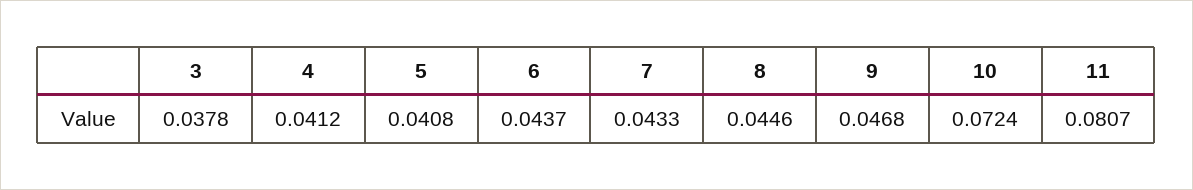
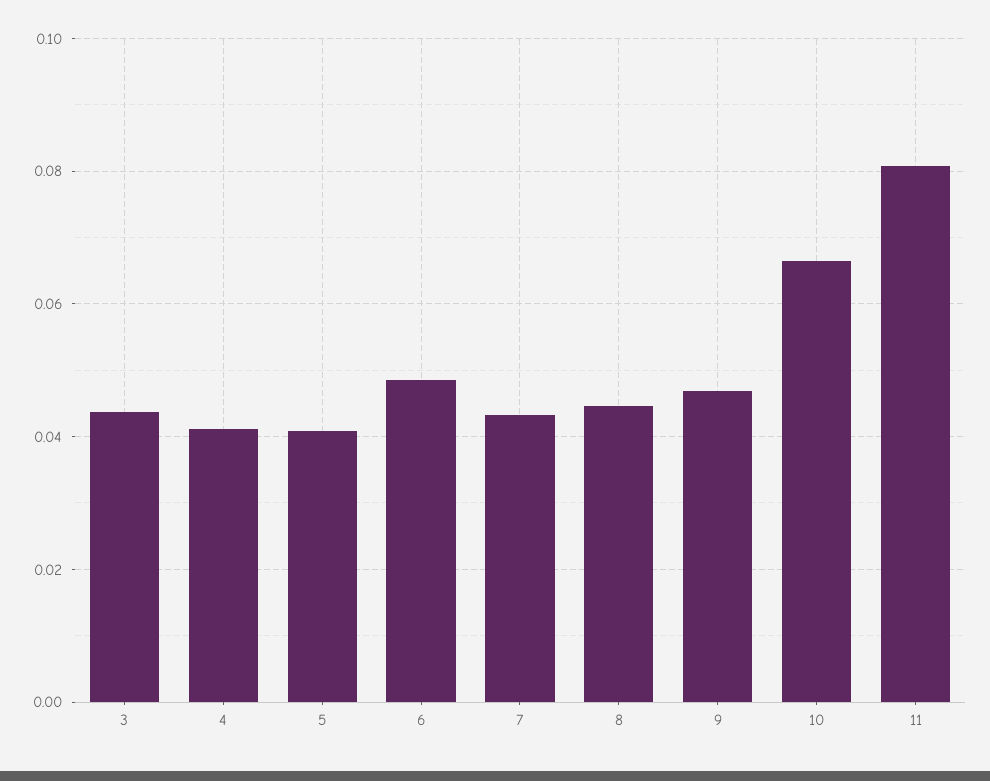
3: 0.0378 -> 0.044
6: 0.0437 -> 0.048
10: 0.0724 -> 0.066

